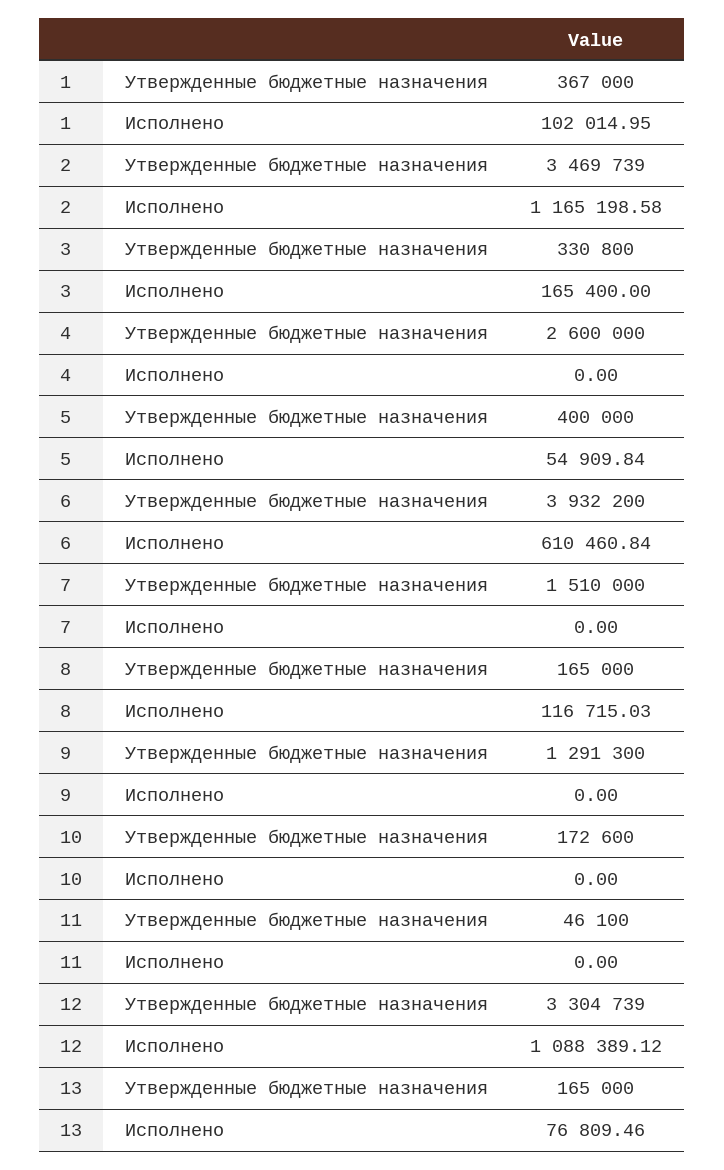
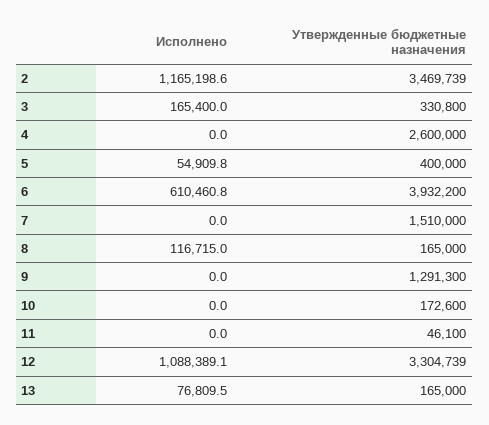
1, Утвержденные бюджетные назначения: 367000 -> none
1, Исполнено: 102014.95 -> none

